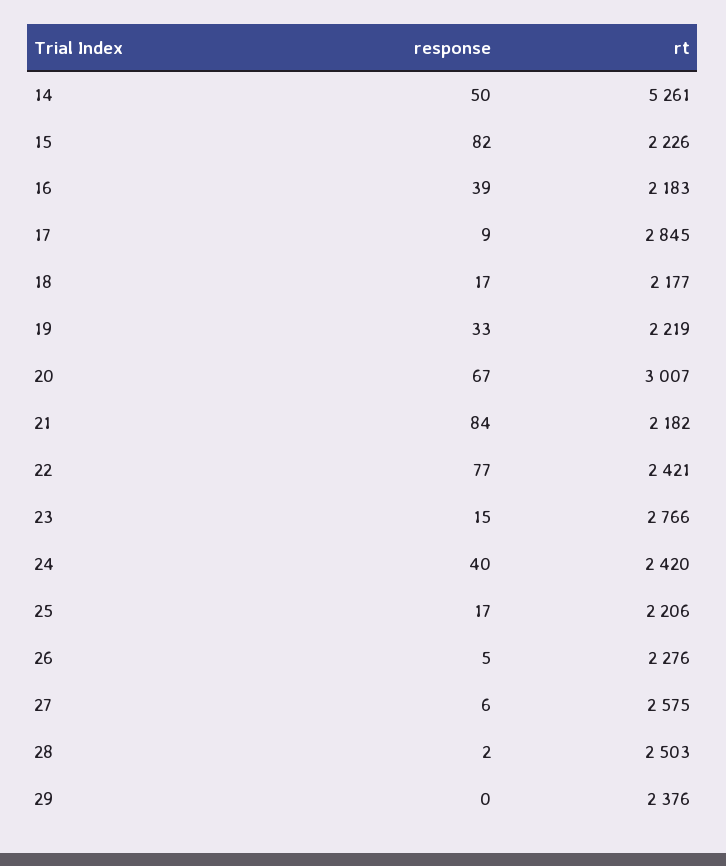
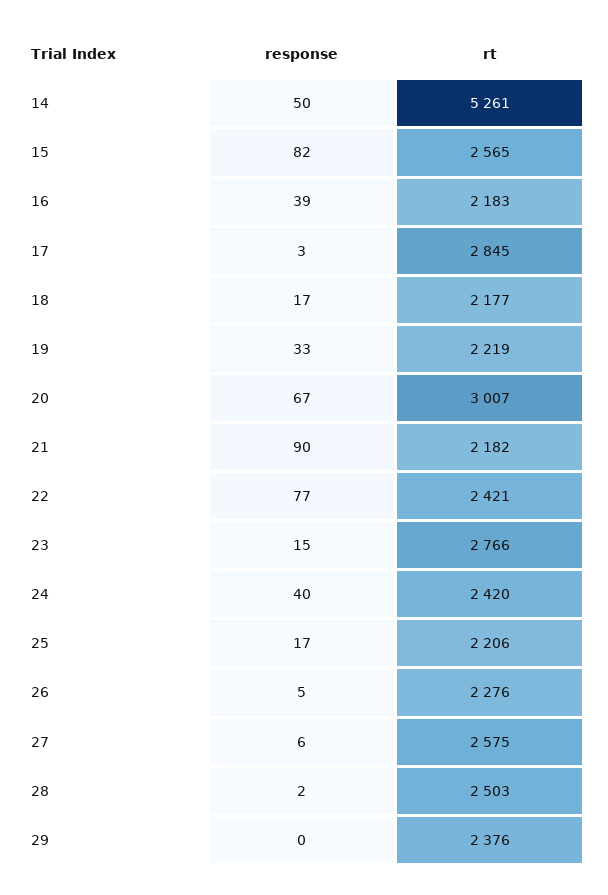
rt, 15: 2226 -> 2565
response, 17: 9 -> 3
response, 21: 84 -> 90

